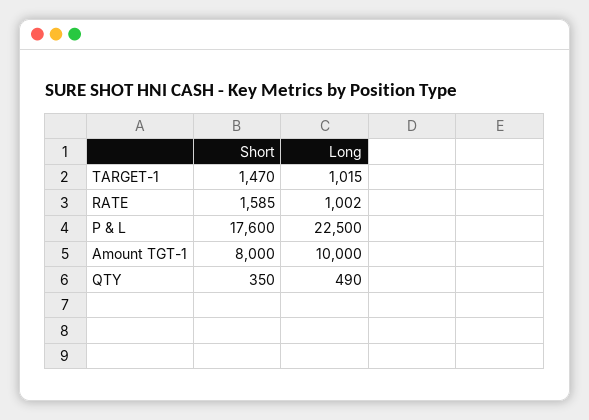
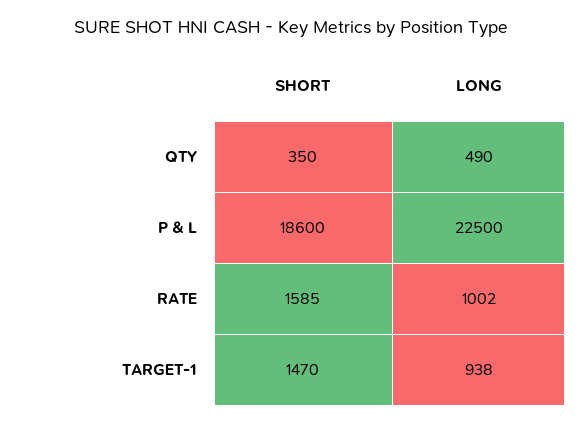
Long, TARGET-1: 1015 -> 938
Short, P & L: 17600 -> 18600
Short, Amount TGT-1: 8000 -> none
Long, Amount TGT-1: 10000 -> none

